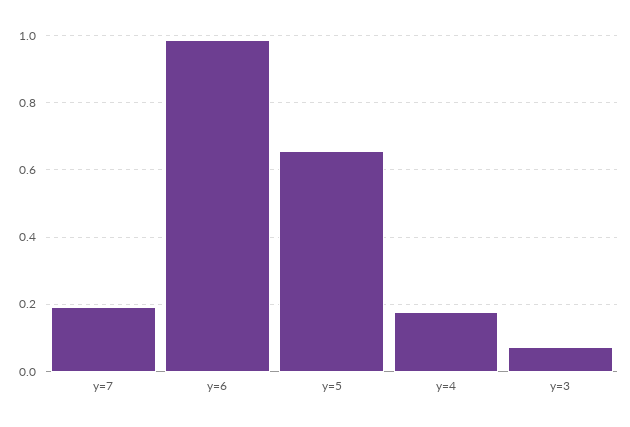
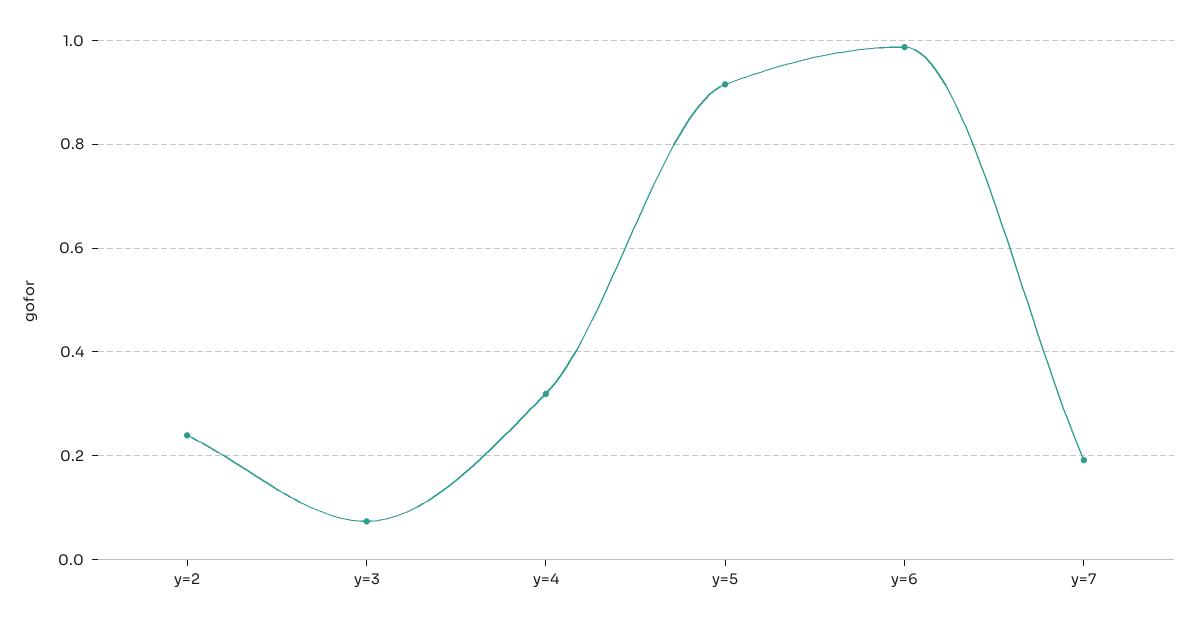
y=5: 0.66 -> 0.92
y=4: 0.18 -> 0.32
y=2: none -> 0.24

